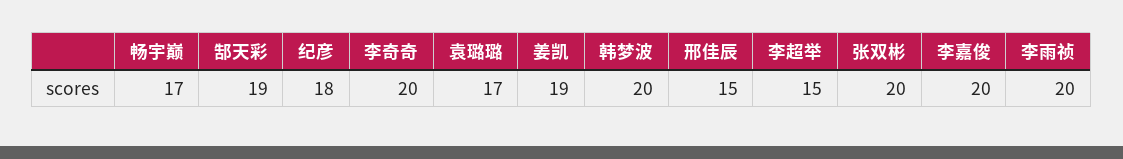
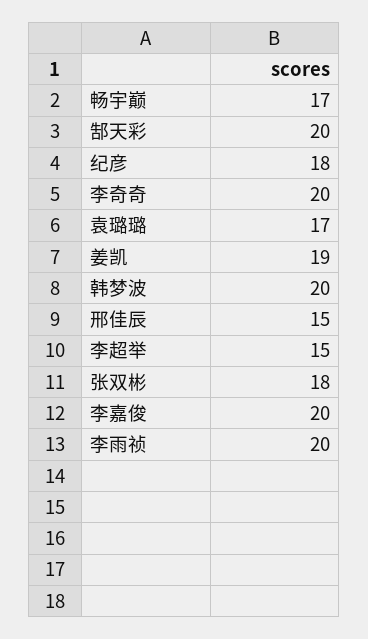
郜天彩: 19 -> 20
张双彬: 20 -> 18

